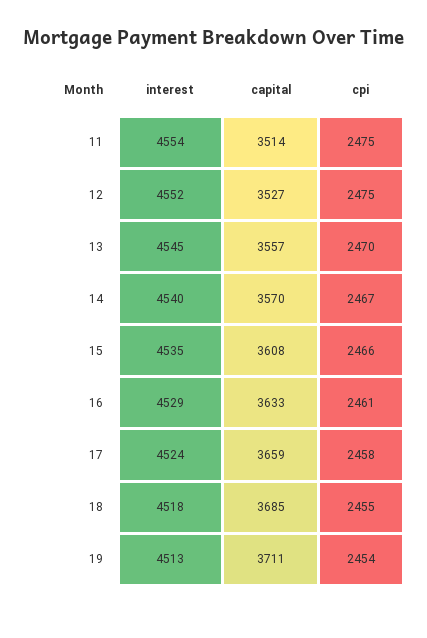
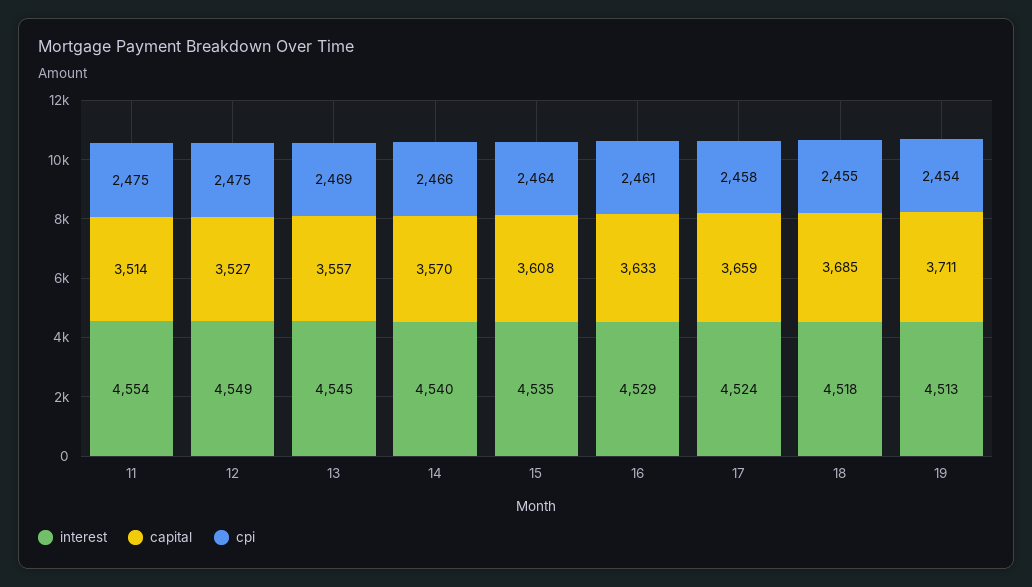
interest, 12: 4552 -> 4549
cpi, 13: 2470 -> 2469
cpi, 14: 2467 -> 2466
cpi, 15: 2466 -> 2464

